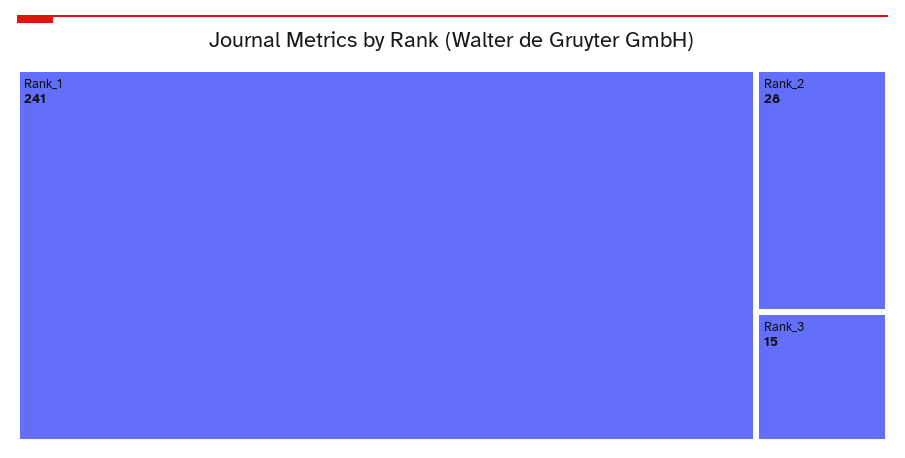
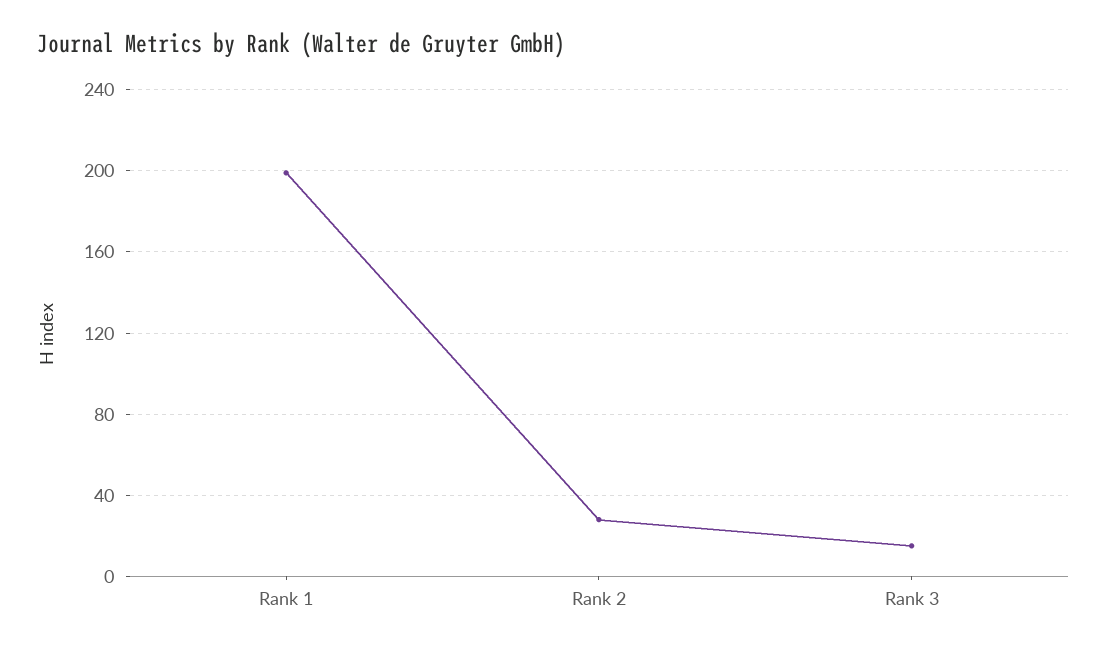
Rank_1: 241 -> 200

